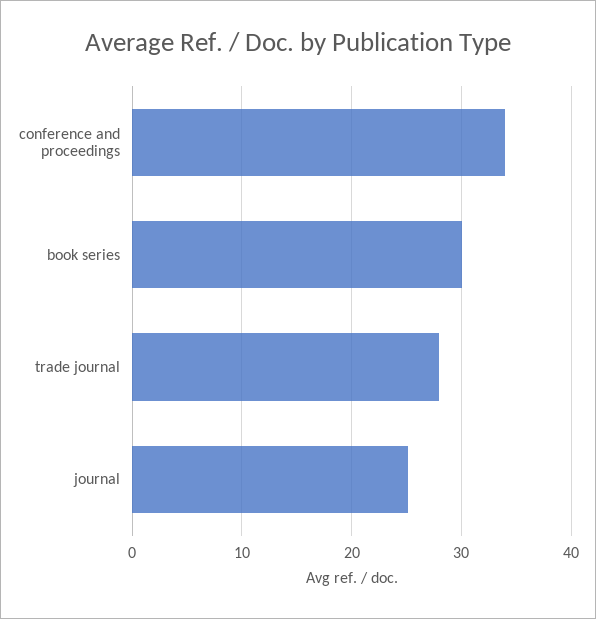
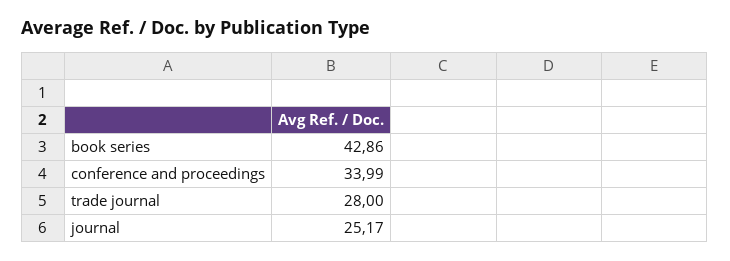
book series: 30 -> 42.86

